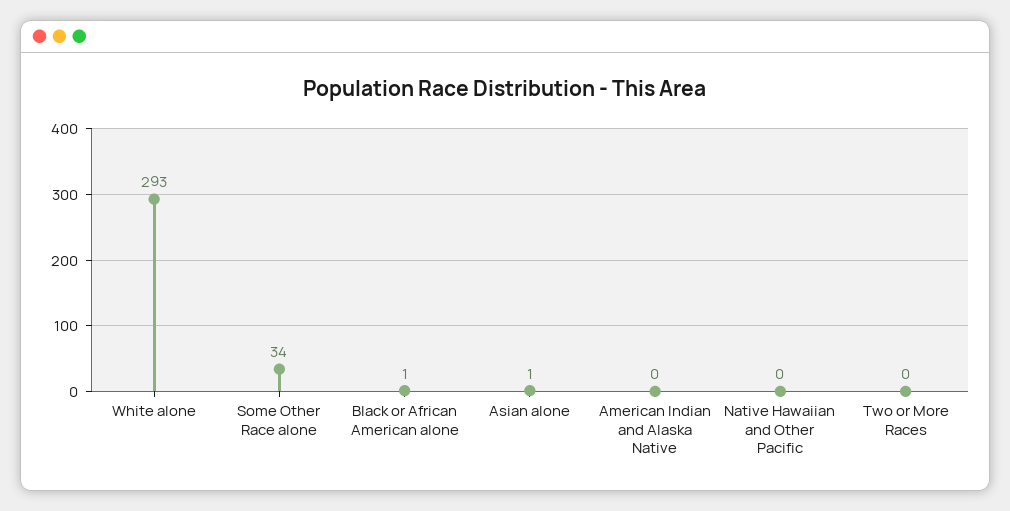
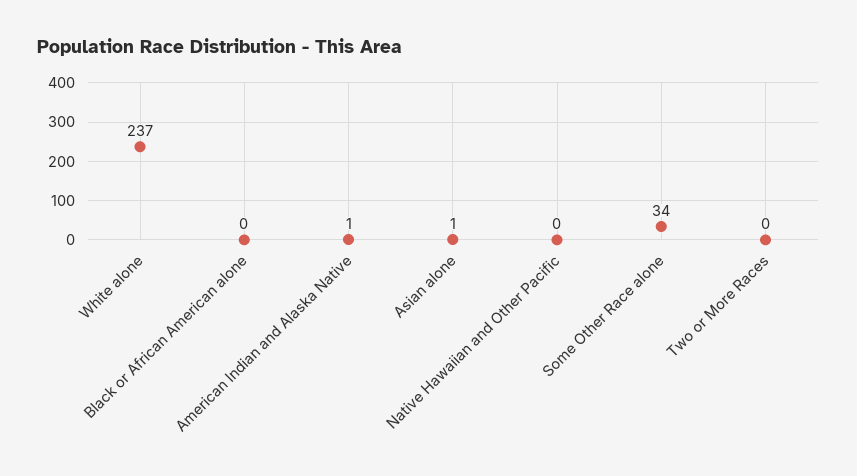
White alone: 293 -> 237
Black or African American alone: 1 -> 0
American Indian and Alaska Native: 0 -> 1

